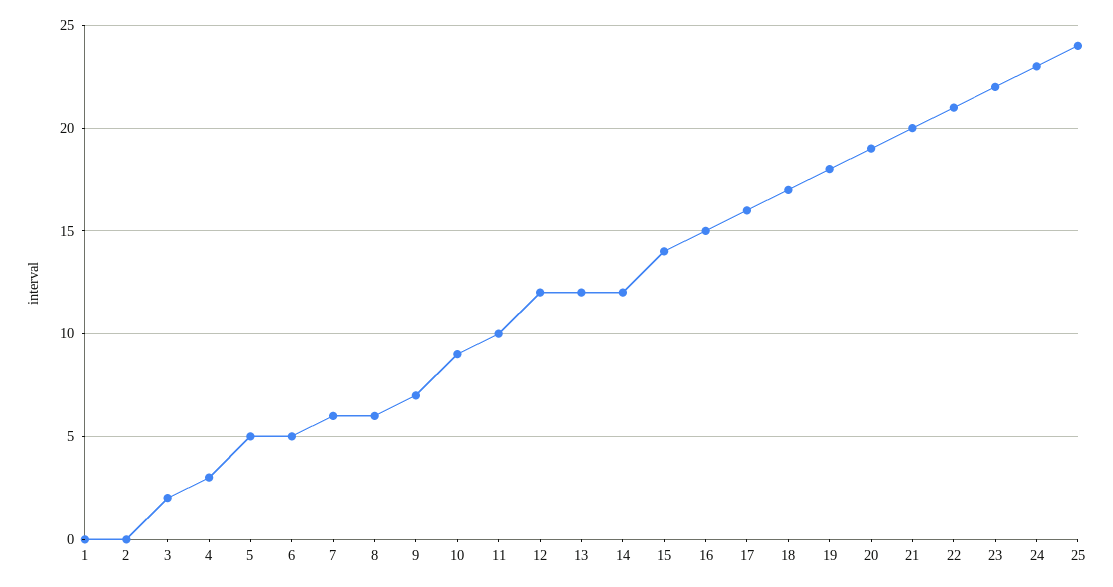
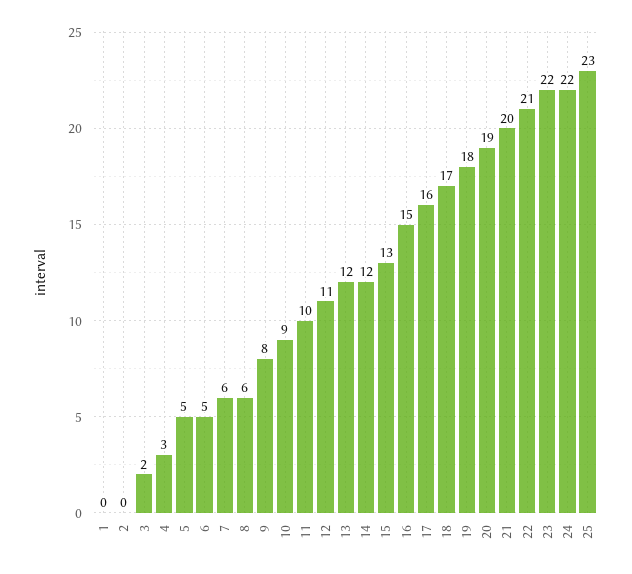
9: 7 -> 8
12: 12 -> 11
15: 14 -> 13
24: 23 -> 22
25: 24 -> 23

